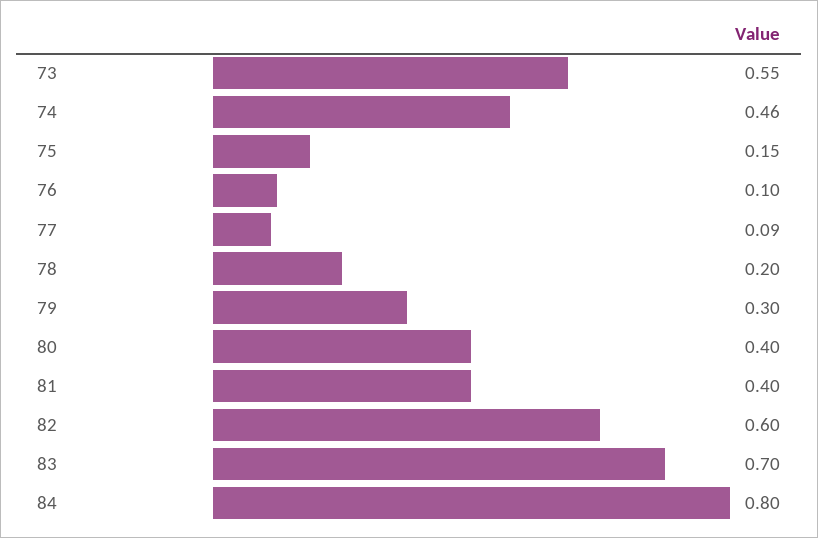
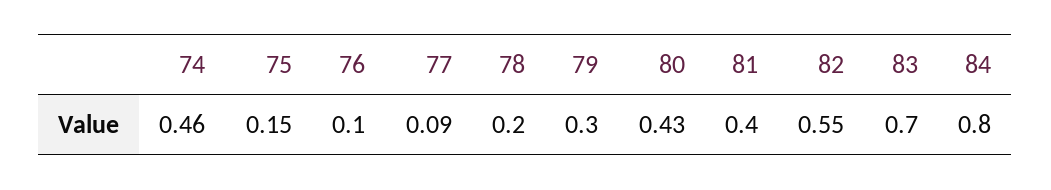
73: 0.55 -> none
80: 0.4 -> 0.43
82: 0.6 -> 0.55

